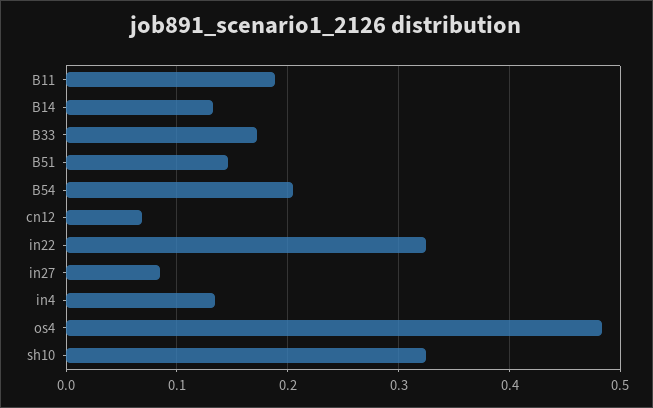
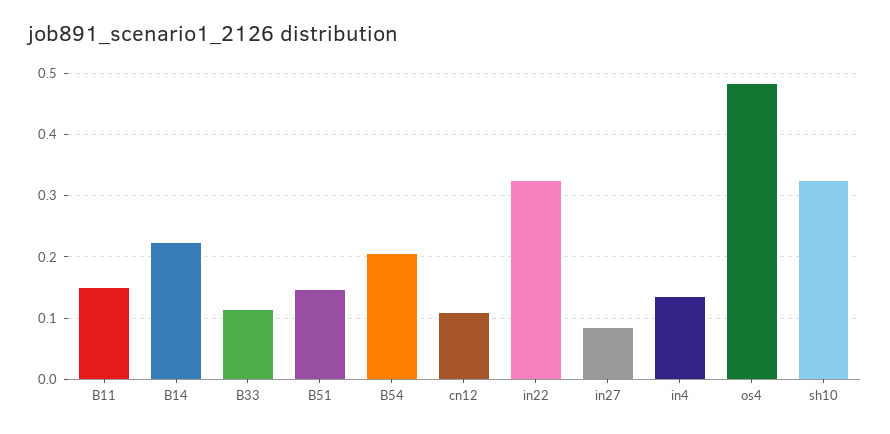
B11: 0.19 -> 0.15
B14: 0.13 -> 0.22
B33: 0.17 -> 0.11
cn12: 0.07 -> 0.11

